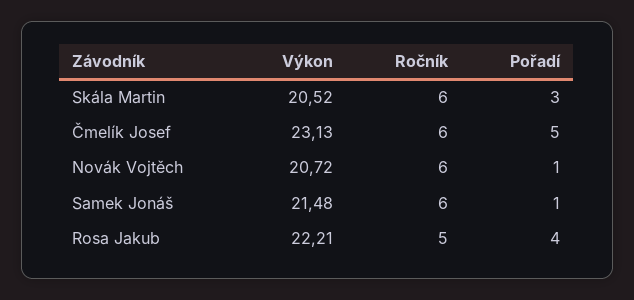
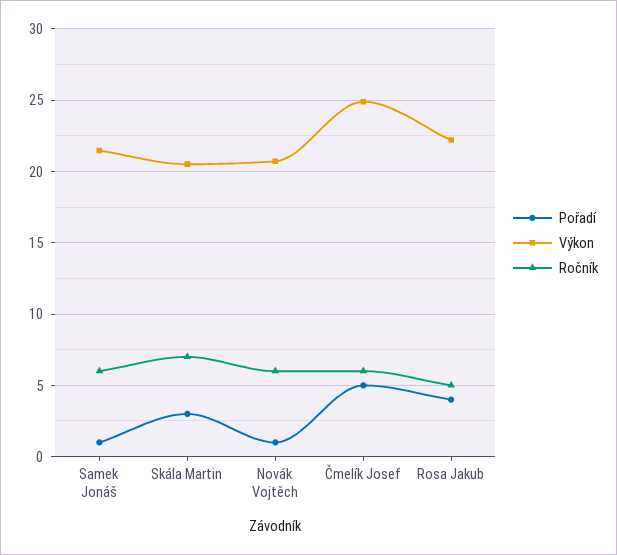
Ročník, Skála Martin: 6 -> 7
Výkon, Čmelík Josef: 23.13 -> 25

